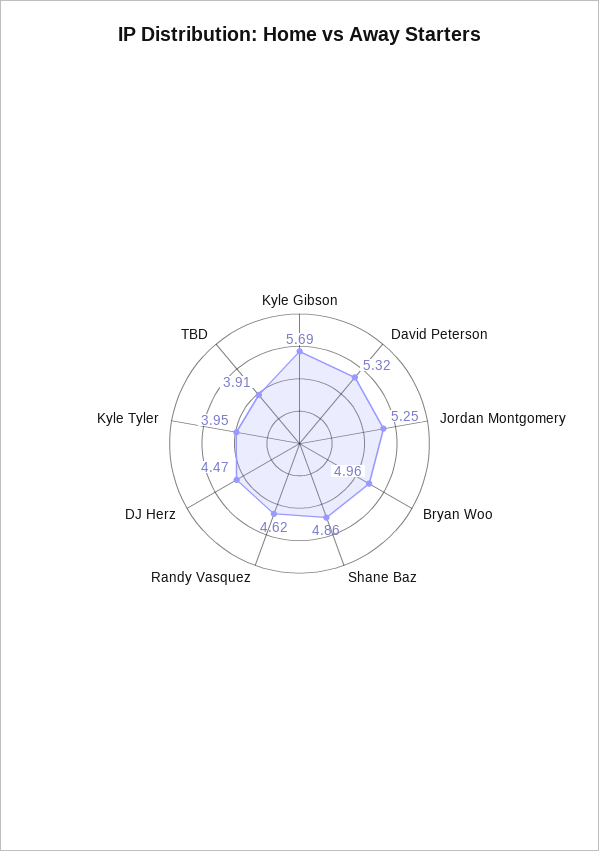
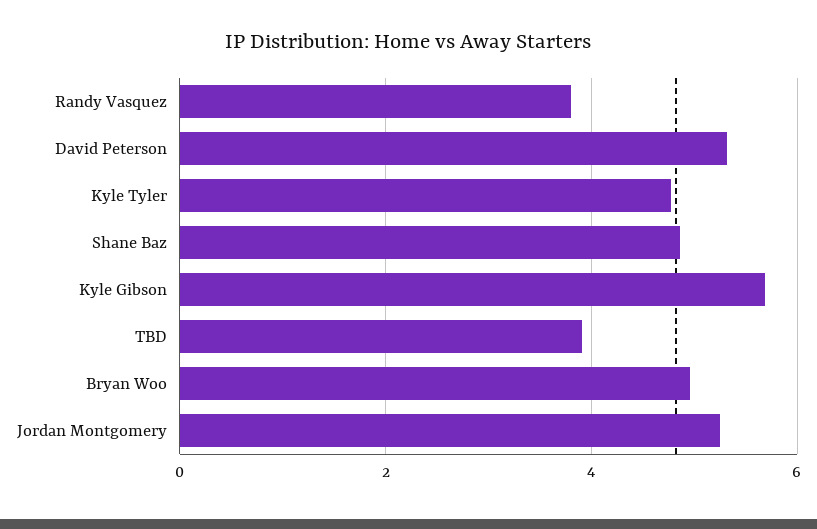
Randy Vasquez: 4.62 -> 3.8
DJ Herz: 4.47 -> none
Kyle Tyler: 3.95 -> 4.8

